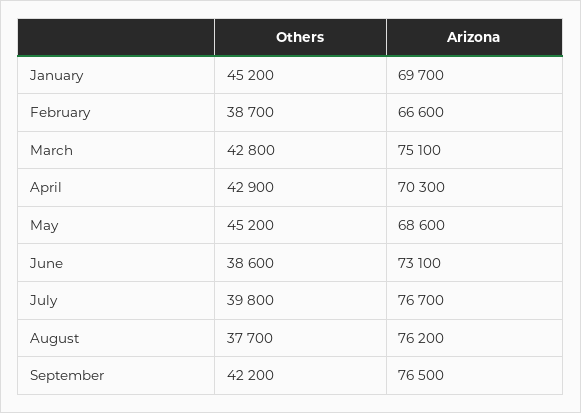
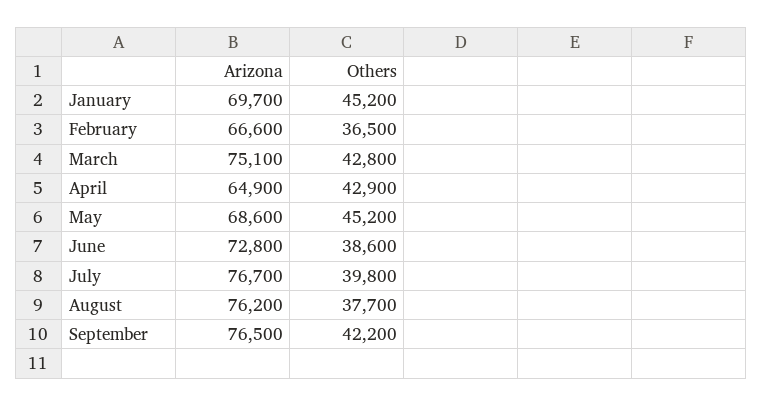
Others, February: 38700 -> 36500
Arizona, April: 70300 -> 64900
Arizona, June: 73100 -> 72800

